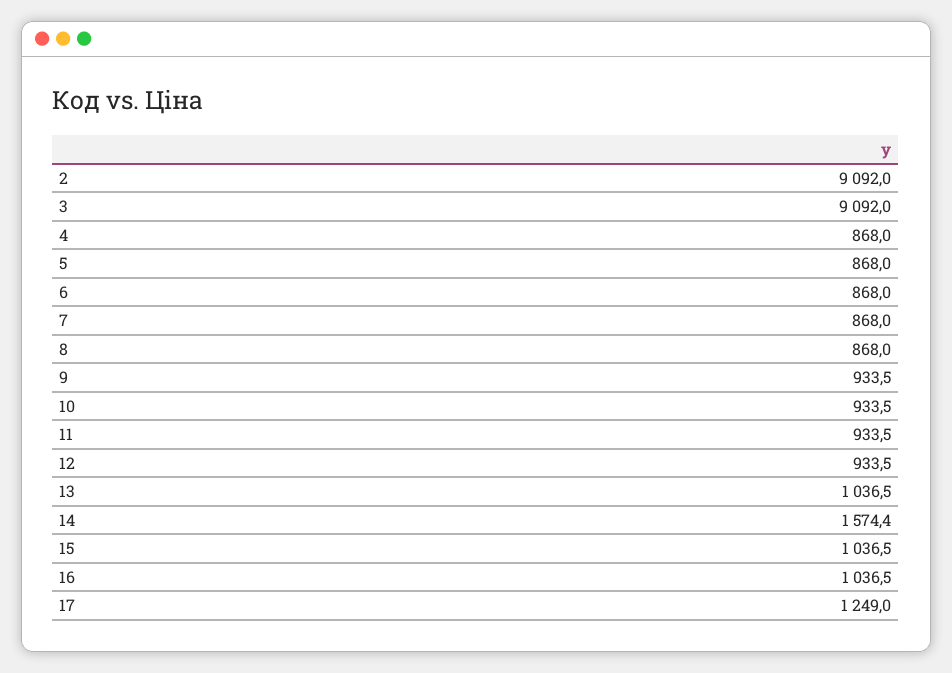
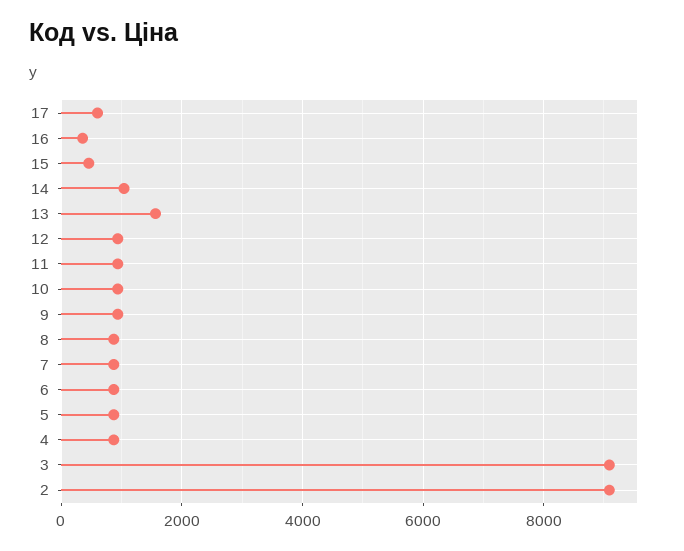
13: 1036.5 -> 1600
14: 1574.4 -> 1000
15: 1036.5 -> 400
16: 1036.5 -> 400
17: 1249 -> 600

